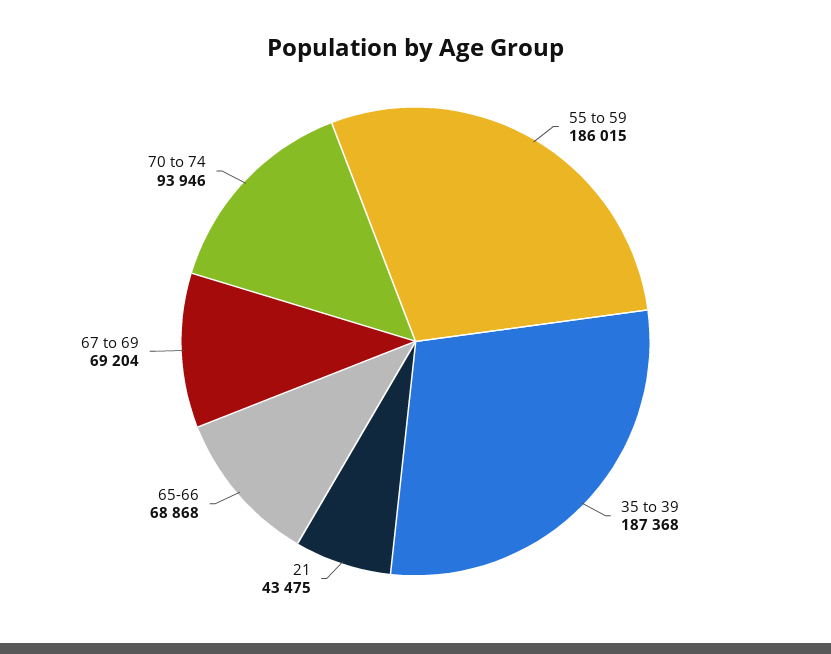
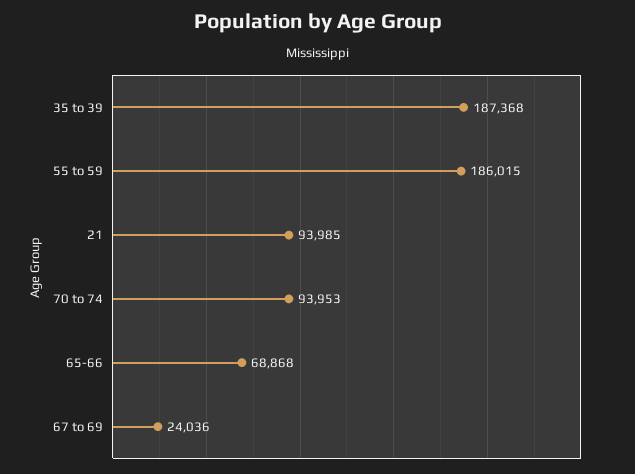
21: 43475 -> 93985
67 to 69: 69204 -> 24036
70 to 74: 93946 -> 93953

